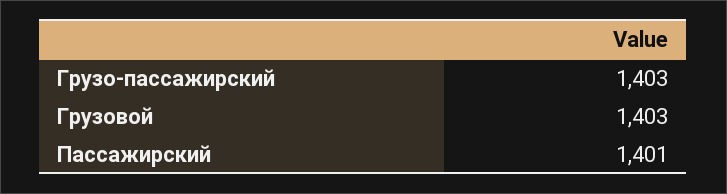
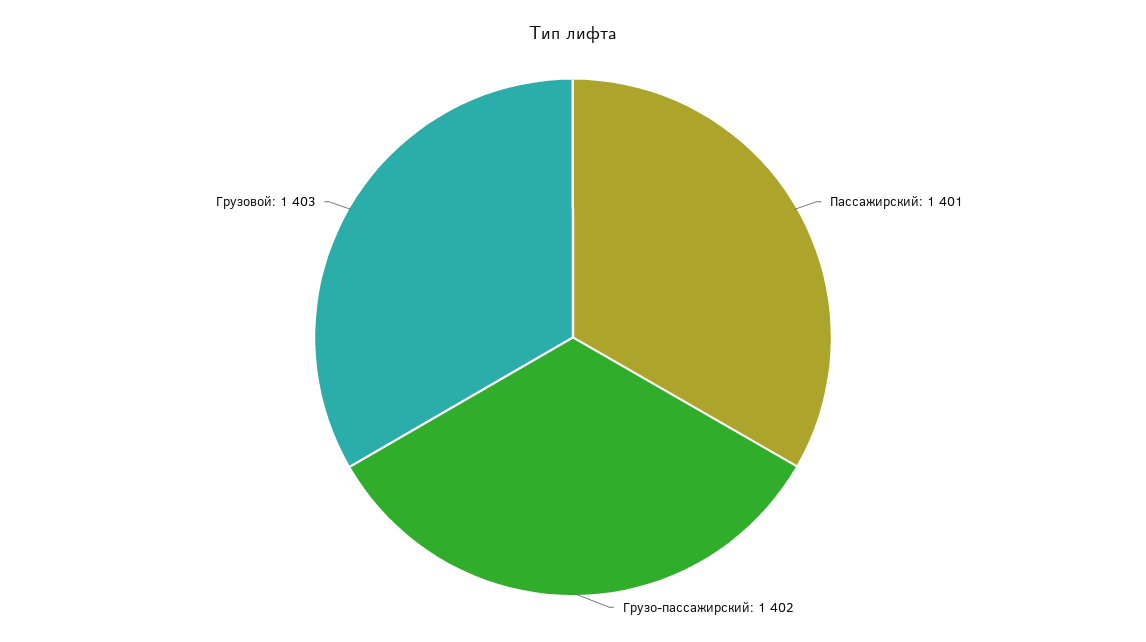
Грузо-пассажирский: 1403 -> 1402

